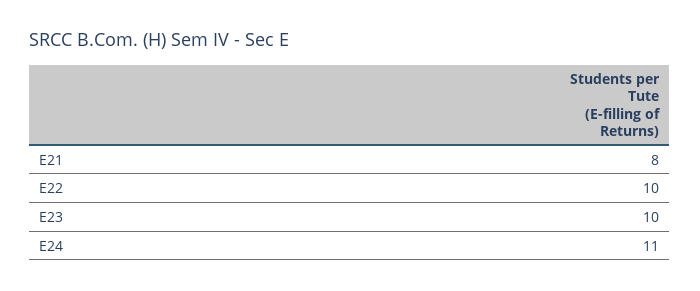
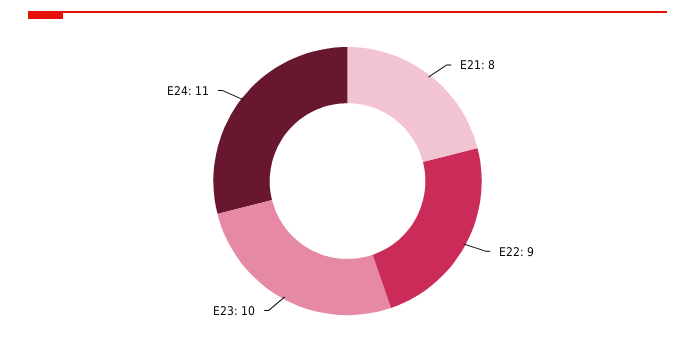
E22: 10 -> 9

